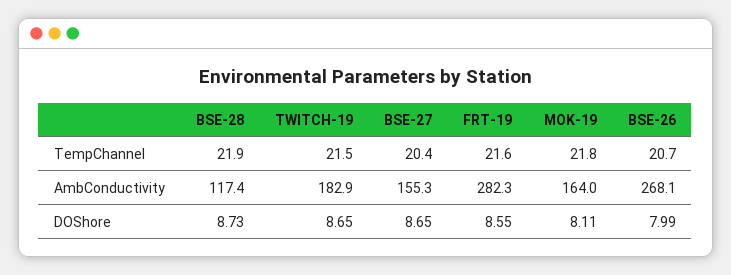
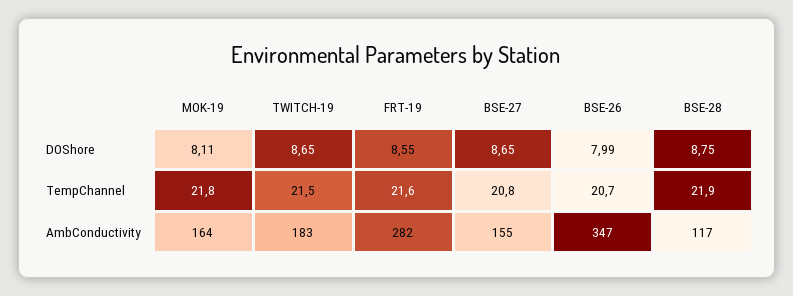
BSE-27, TempChannel: 20.4 -> 20.8
BSE-26, AmbConductivity: 268.1 -> 347
BSE-28, DOShore: 8.73 -> 8.75

